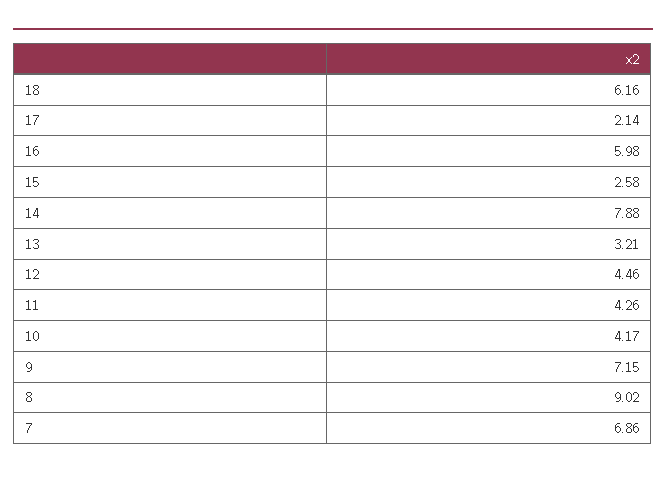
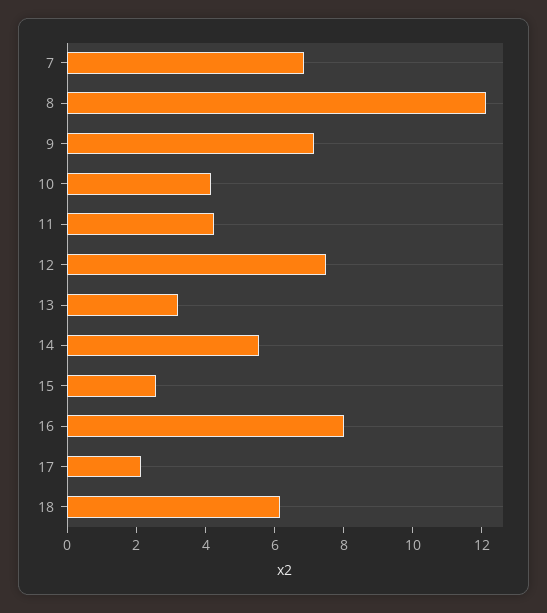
16: 5.98 -> 8
14: 7.88 -> 5.5
12: 4.46 -> 7.5
8: 9.02 -> 12

